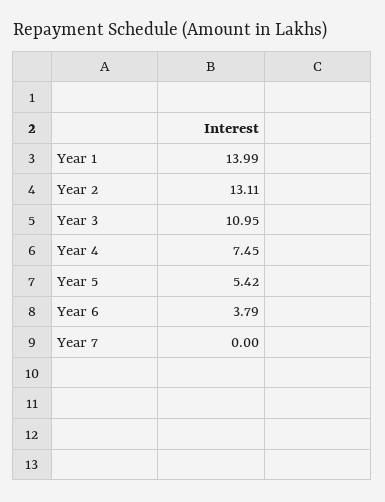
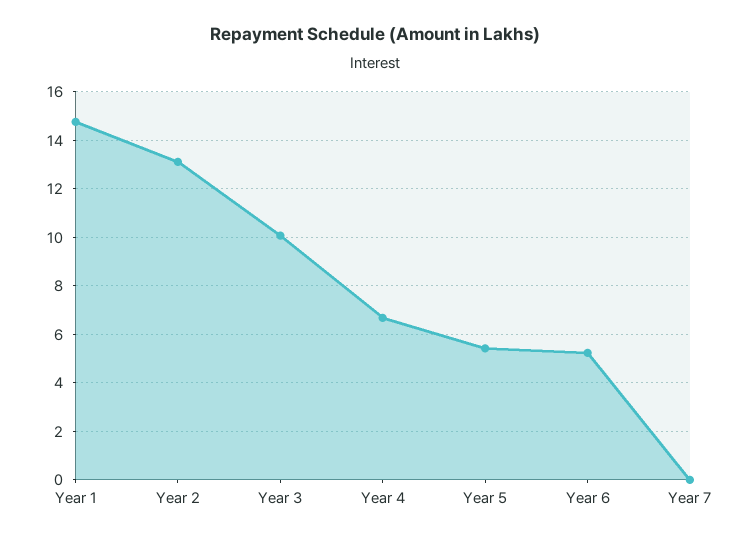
Year 1: 13.99 -> 14.75
Year 3: 10.95 -> 10
Year 4: 7.45 -> 6.75
Year 6: 3.79 -> 5.25

